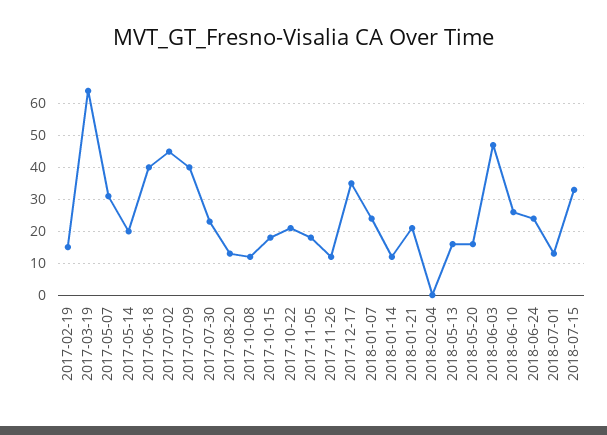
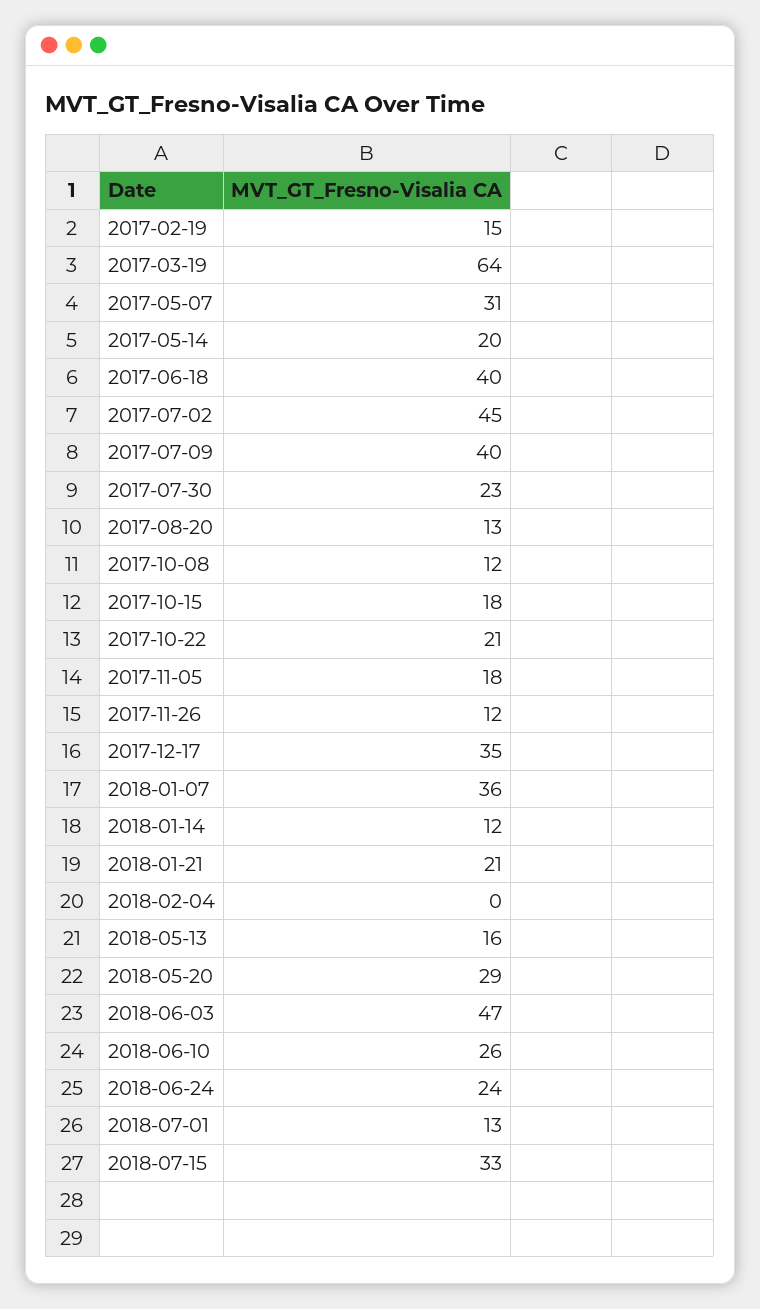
2018-01-07: 25 -> 36
2018-05-20: 15 -> 29

